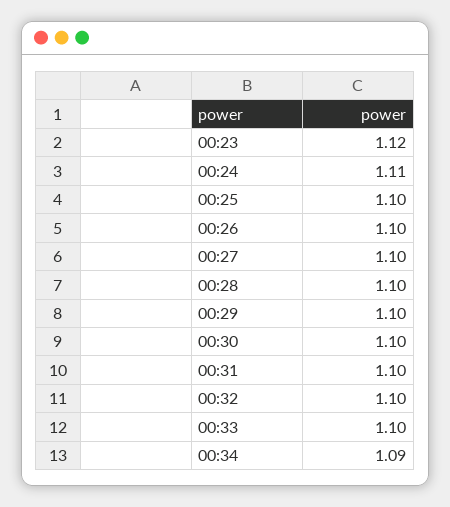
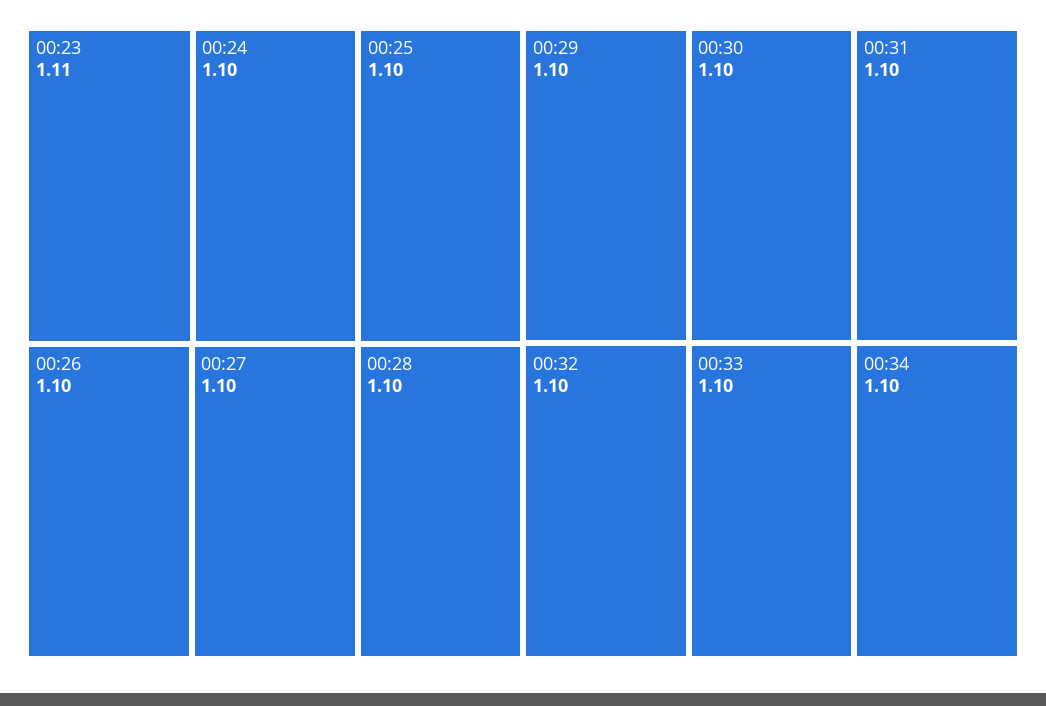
00:23: 1.12 -> 1.11
00:24: 1.11 -> 1.1
00:34: 1.09 -> 1.1

